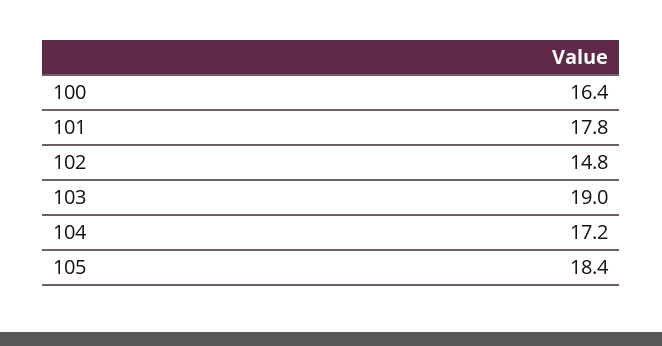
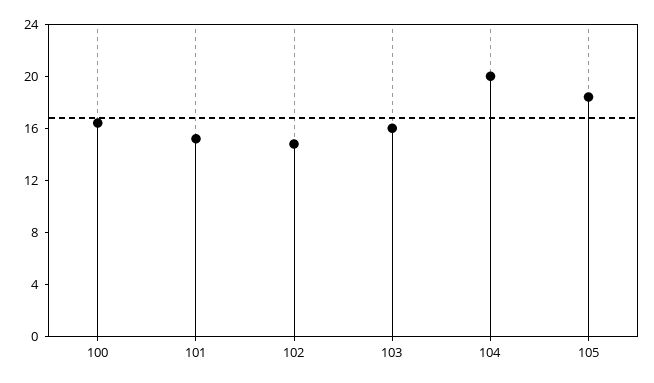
101: 17.8 -> 15
103: 19 -> 16
104: 17.2 -> 20

